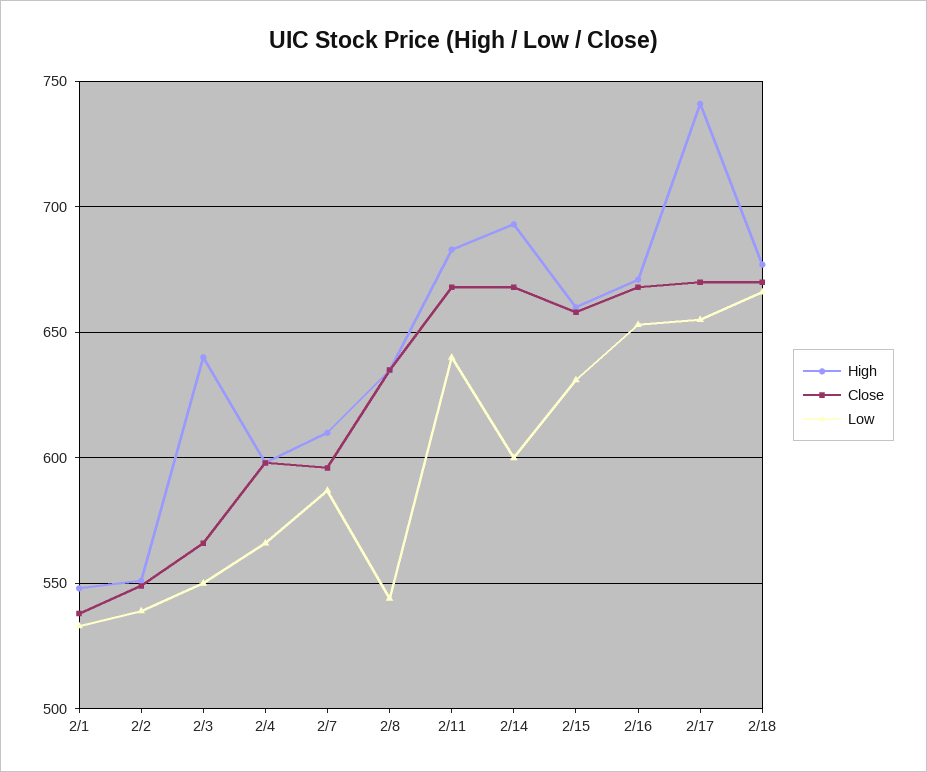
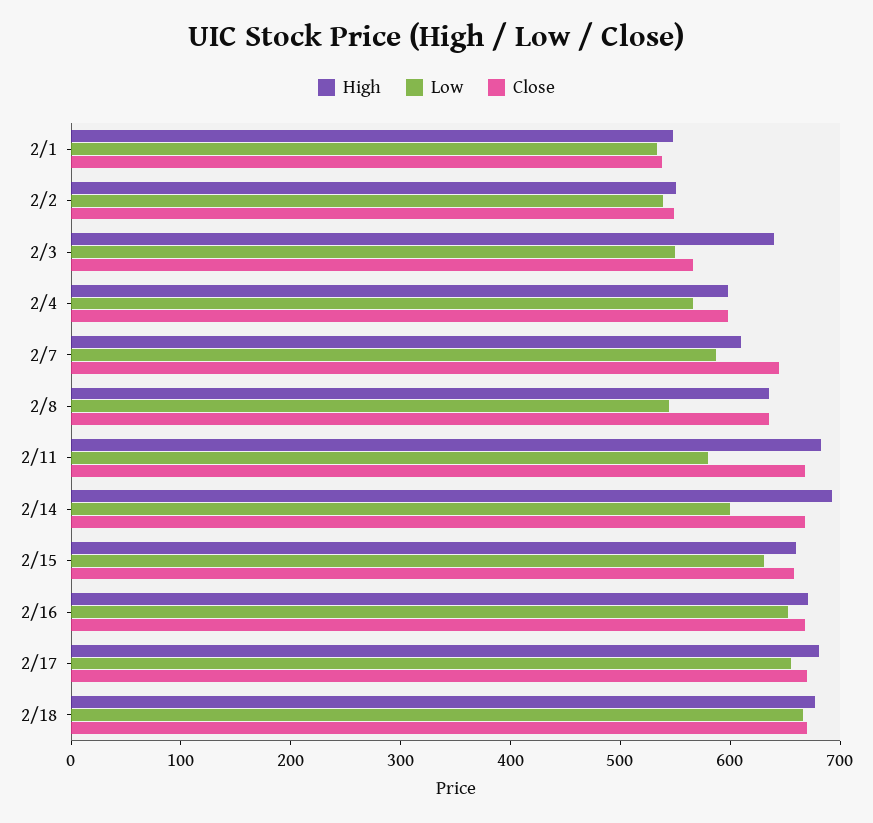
Close, 2/7: 595 -> 640
Low, 2/11: 640 -> 580
High, 2/17: 740 -> 680

